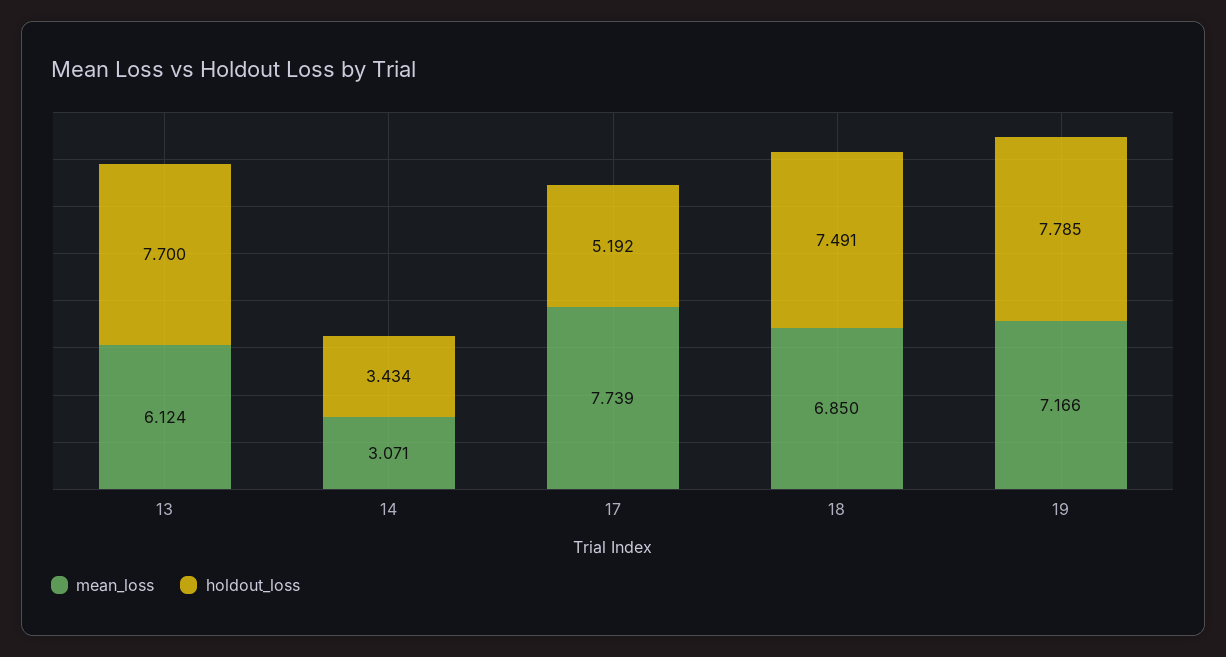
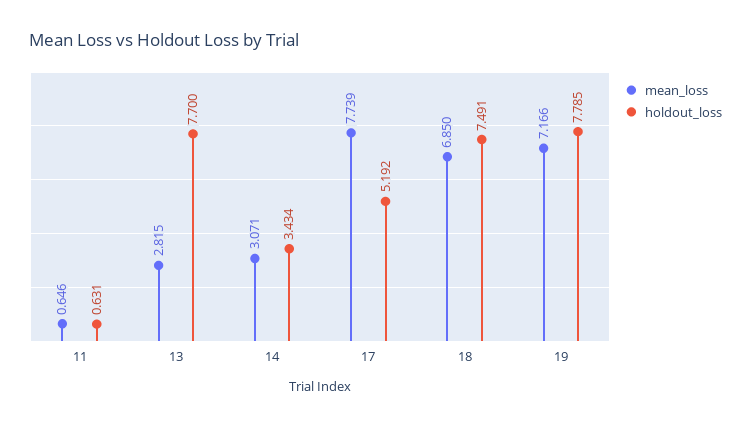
mean_loss, 13: 6.124 -> 2.815
mean_loss, 11: none -> 0.646
holdout_loss, 11: none -> 0.631

